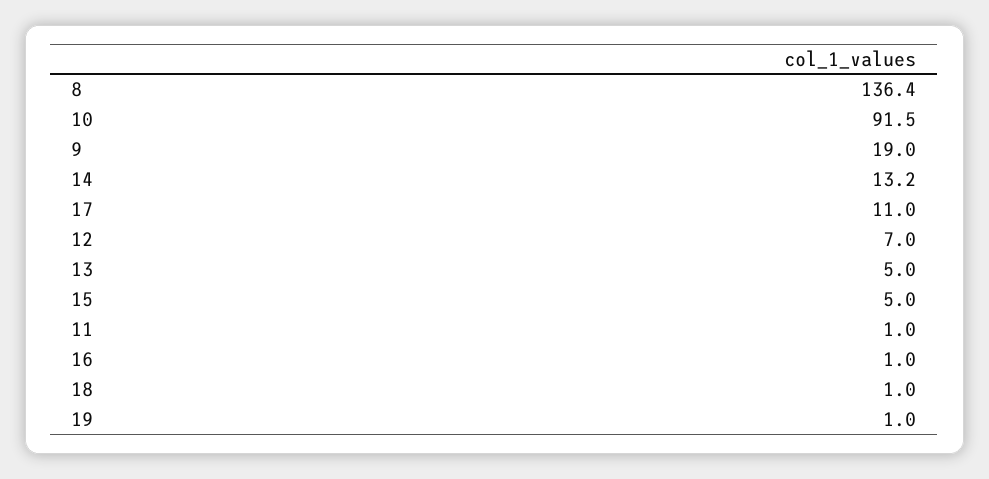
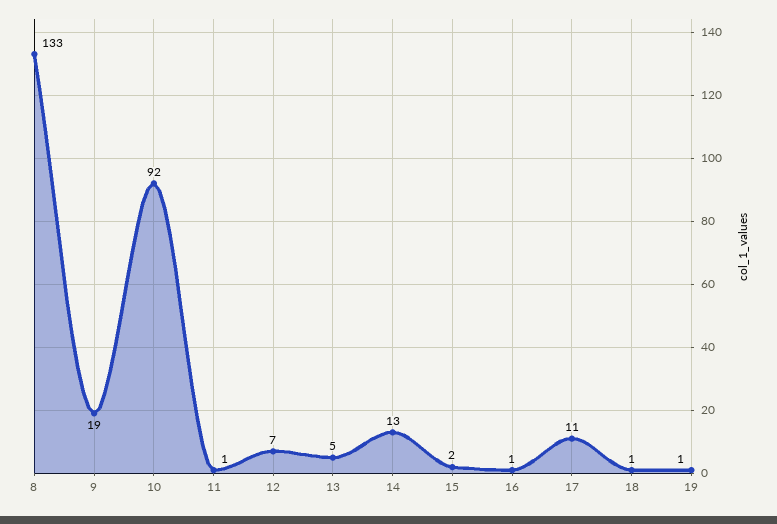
8: 136.4 -> 133
15: 5 -> 2

